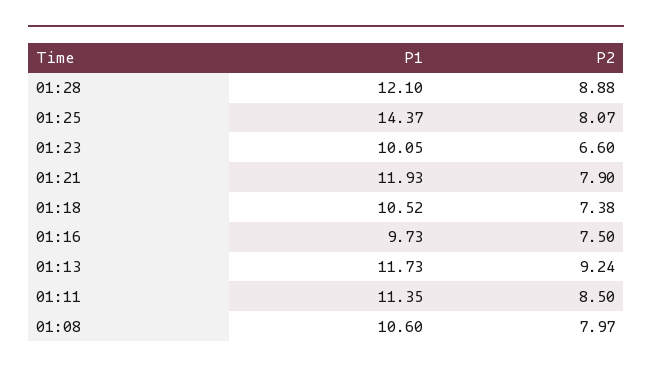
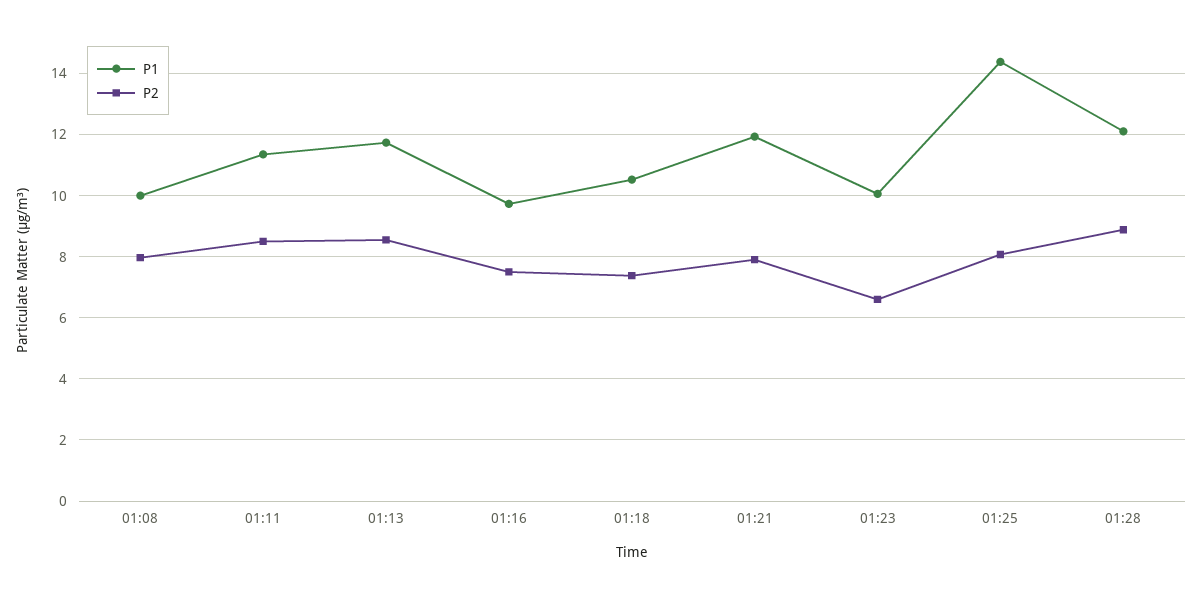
P2, 01:13: 9.24 -> 8.6
P1, 01:08: 10.6 -> 10

